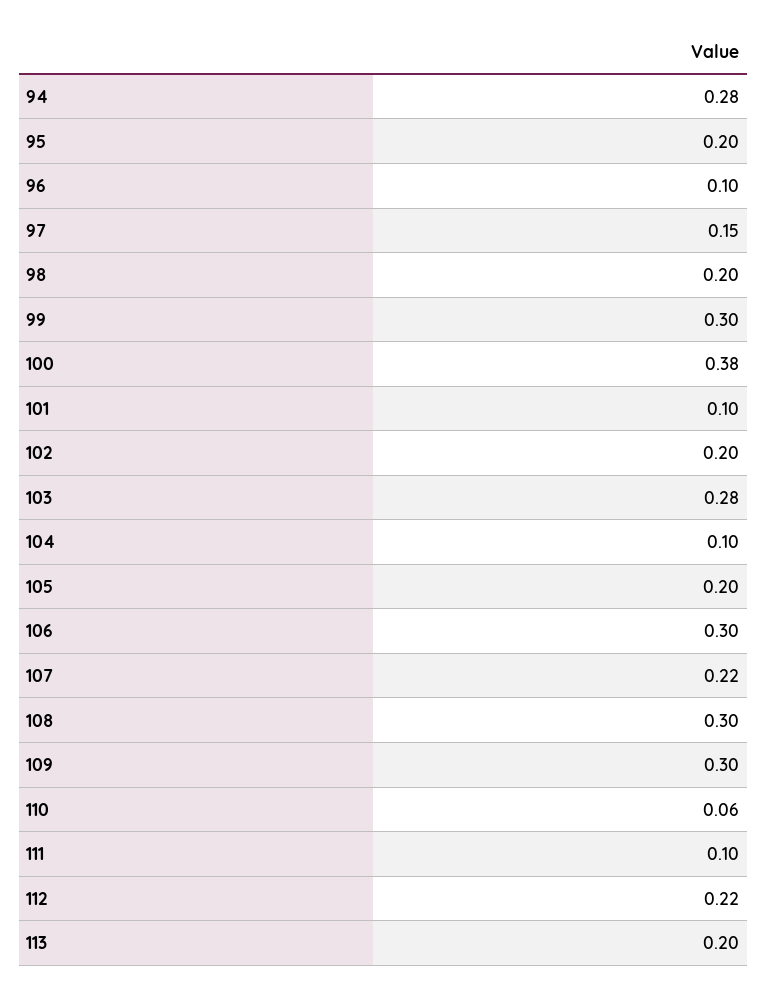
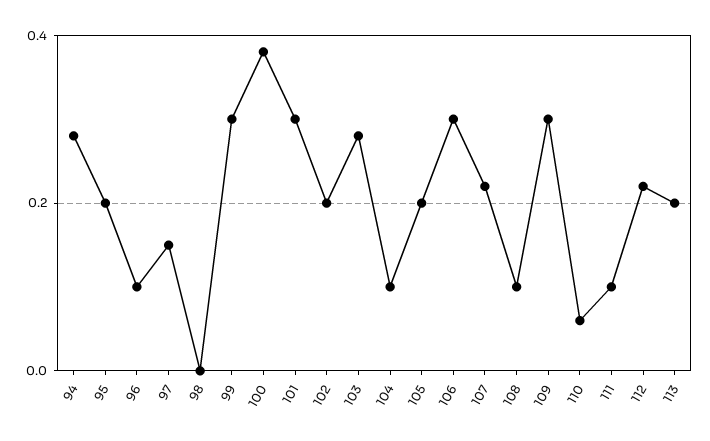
98: 0.2 -> 0
101: 0.1 -> 0.3
108: 0.3 -> 0.1

